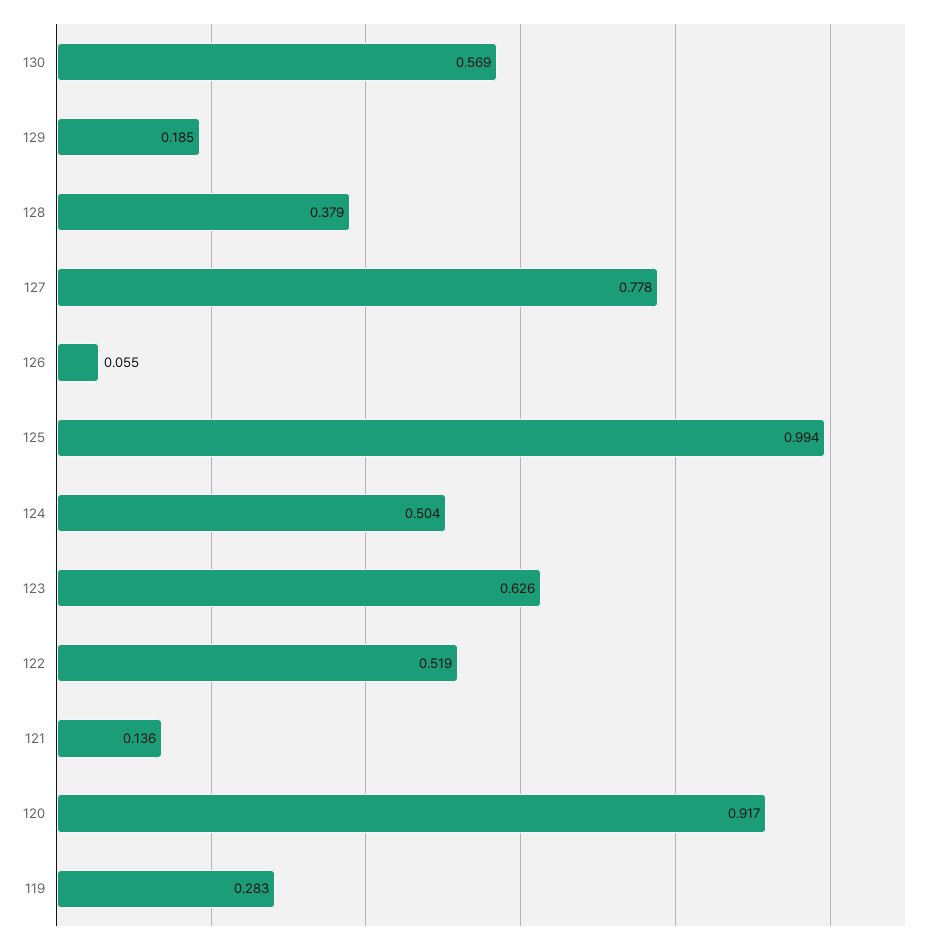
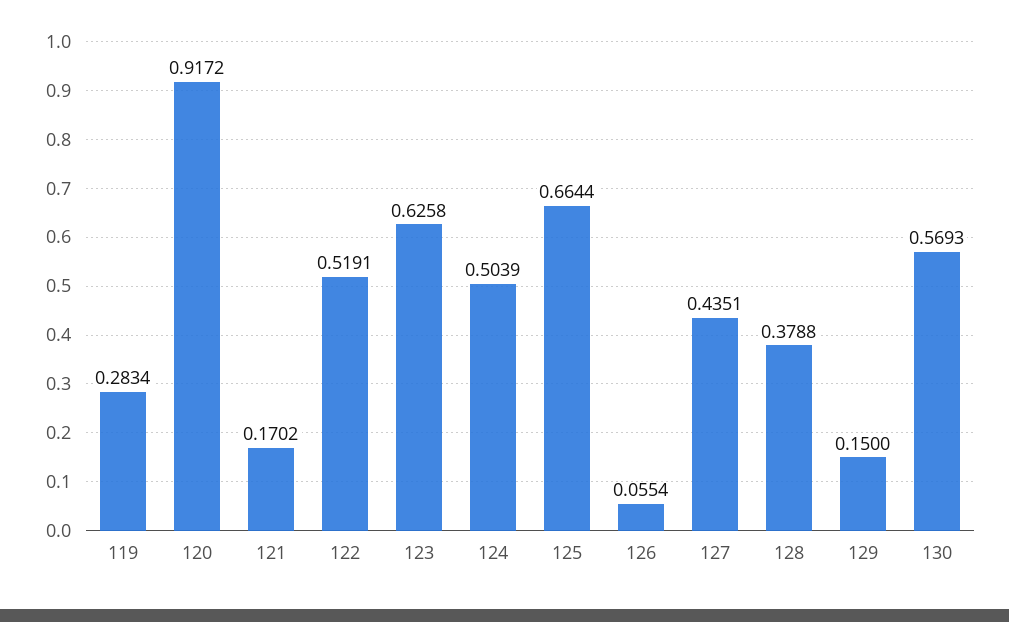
129: 0.185 -> 0.15
127: 0.778 -> 0.4351
125: 0.994 -> 0.6644
121: 0.136 -> 0.1702

